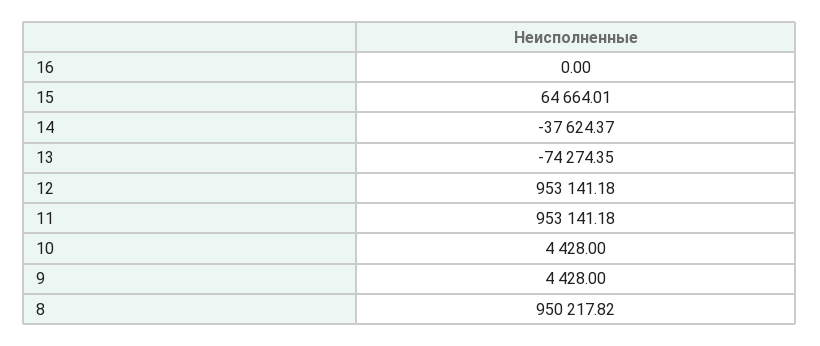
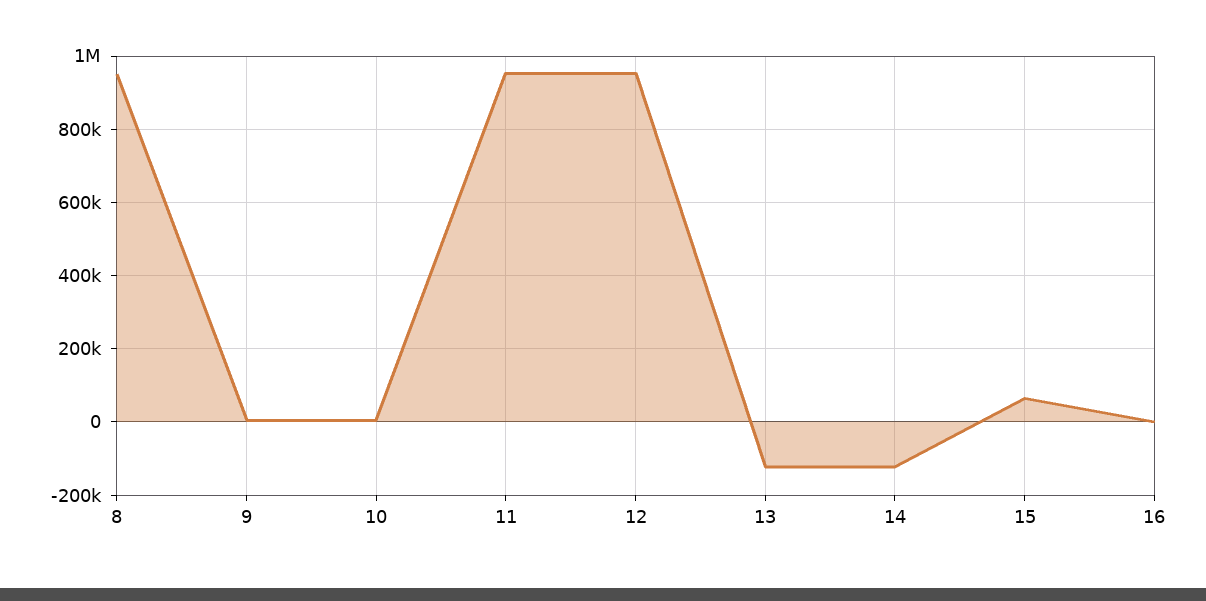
14: -37624.37 -> -120000
13: -74274.35 -> -120000

